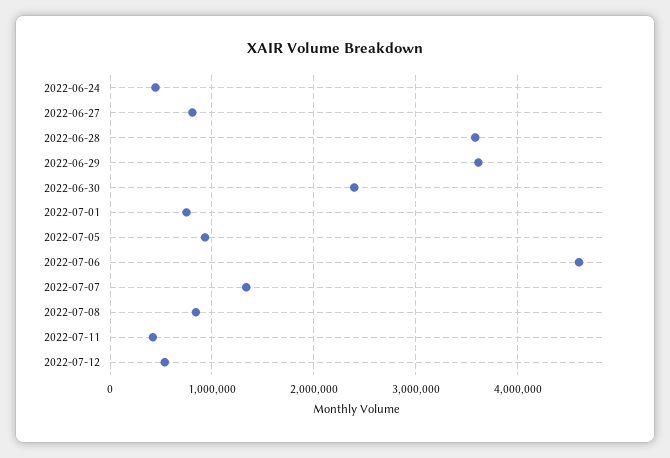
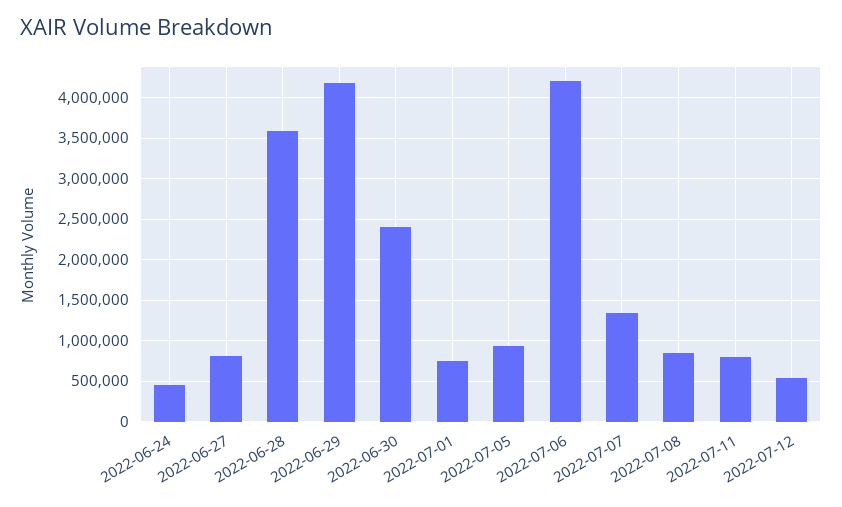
2022-06-29: 3600000 -> 4200000
2022-07-06: 4600000 -> 4200000
2022-07-11: 400000 -> 800000

